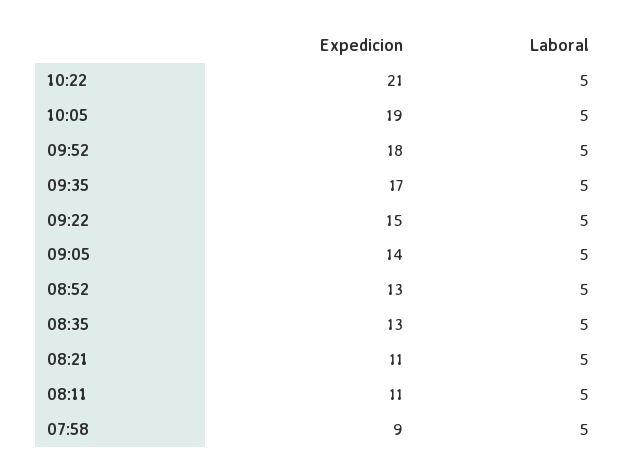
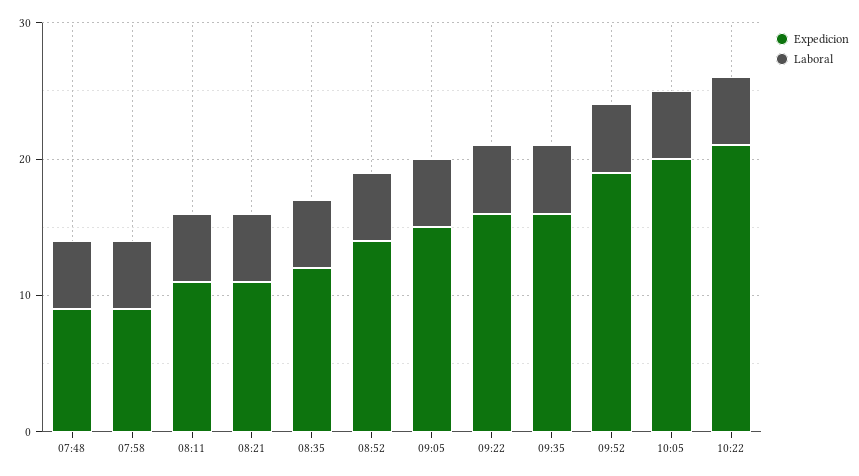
Expedicion, 10:05: 19 -> 20
Expedicion, 09:52: 18 -> 19
Expedicion, 09:35: 17 -> 16
Expedicion, 09:22: 15 -> 16
Expedicion, 09:05: 14 -> 15
Expedicion, 08:52: 13 -> 14
Expedicion, 08:35: 13 -> 12
Expedicion, 07:48: none -> 9
Laboral, 07:48: none -> 5

